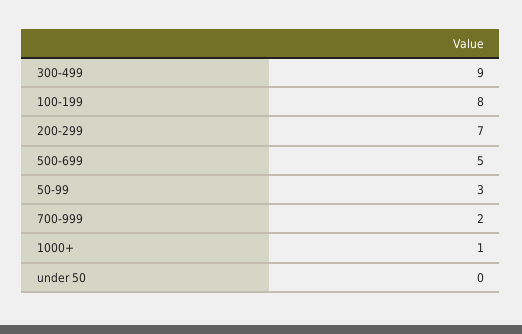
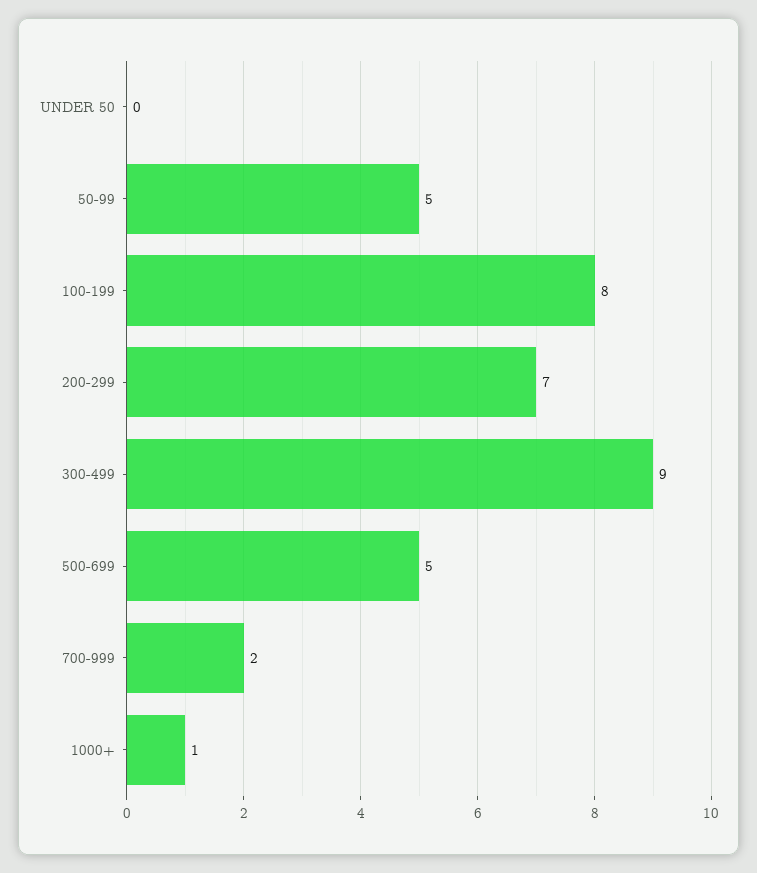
50-99: 3 -> 5

